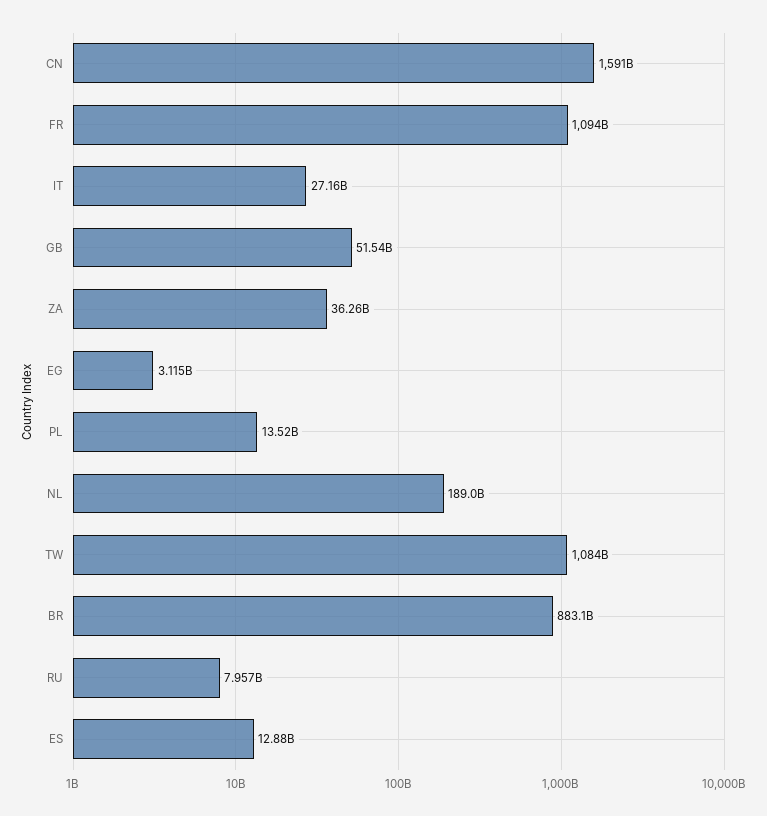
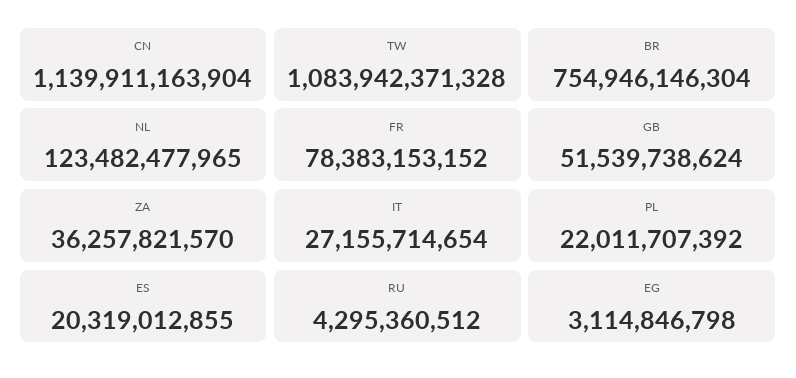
CN: 1591000000000 -> 1139911163904
FR: 1094000000000 -> 78383153152
PL: 13520000000 -> 22011707392
NL: 189000000000 -> 123482477965
BR: 883100000000 -> 754946146304
RU: 7957000000 -> 4295360512
ES: 12880000000 -> 20319012855

